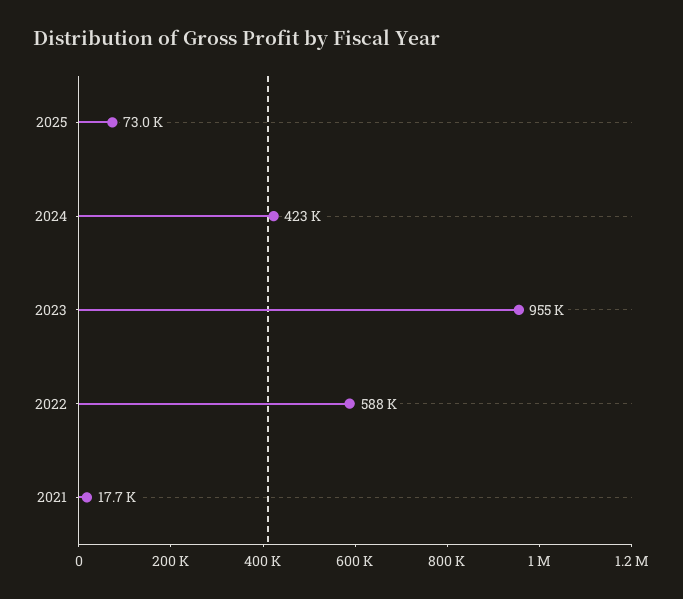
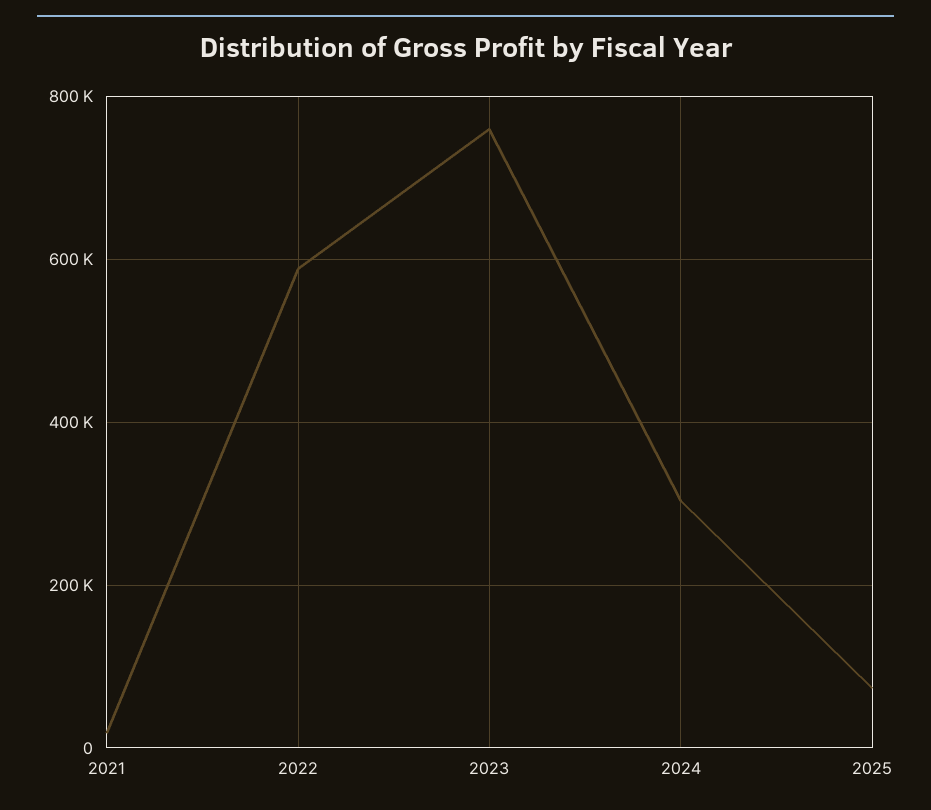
2024: 423000 -> 300000
2023: 955000 -> 760000

